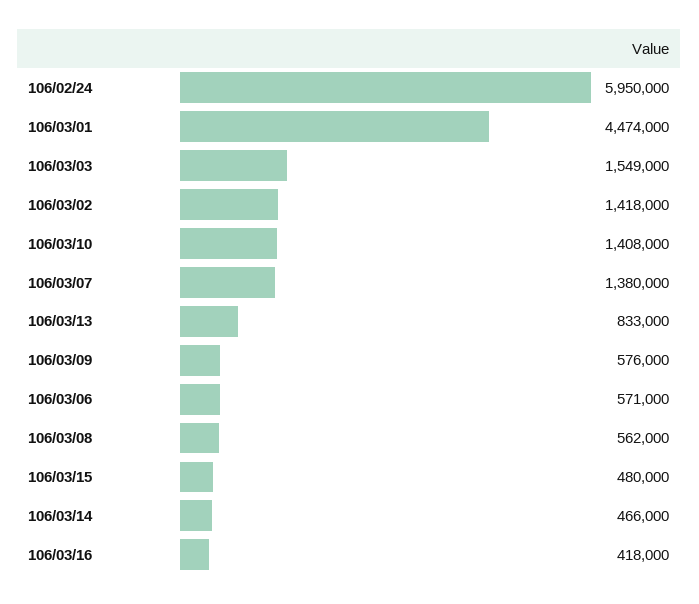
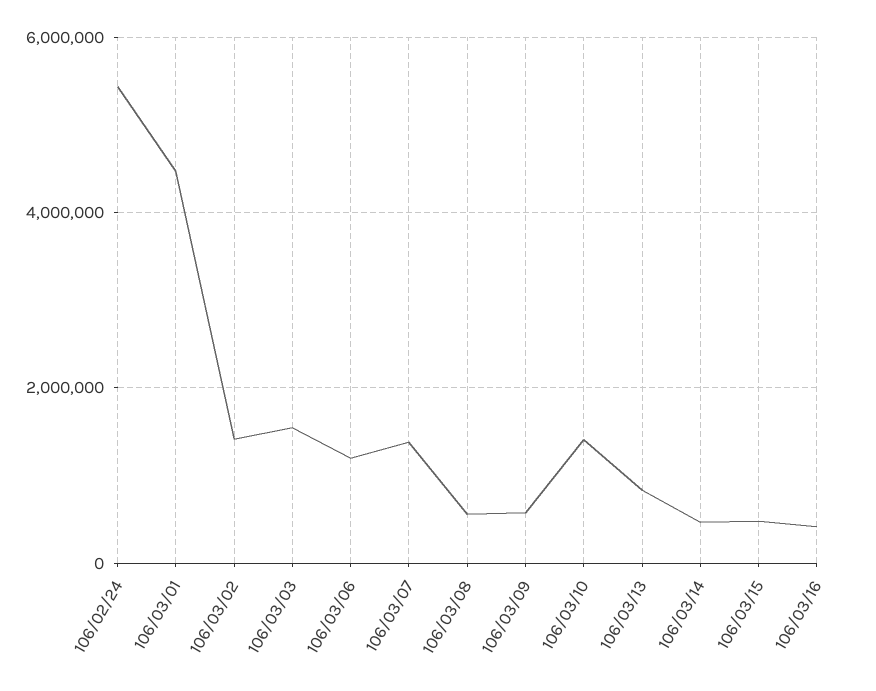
106/02/24: 5950000 -> 5400000
106/03/06: 571000 -> 1200000

